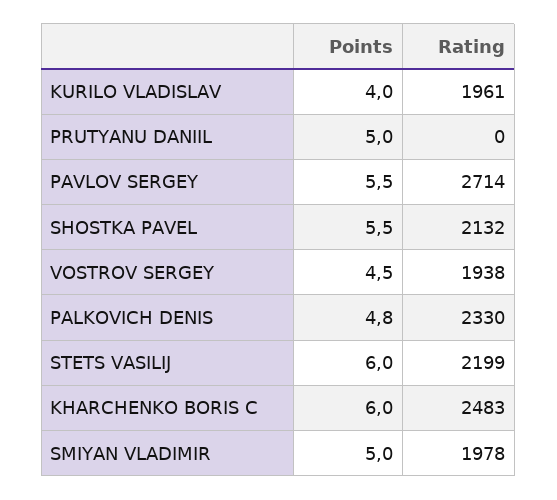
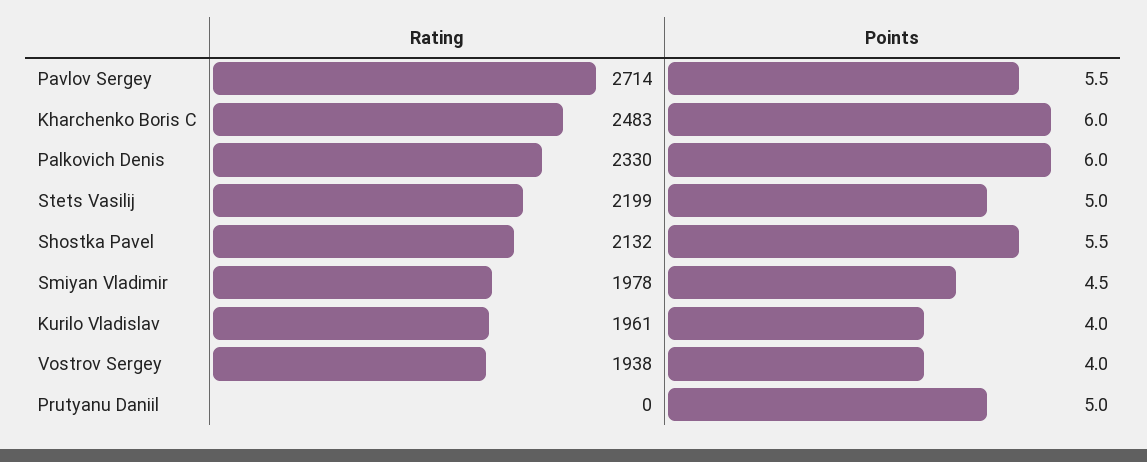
Points, VOSTROV SERGEY: 4.5 -> 4
Points, PALKOVICH DENIS: 4.8 -> 6
Points, STETS VASILIJ: 6 -> 5
Points, SMIYAN VLADIMIR: 5 -> 4.5

